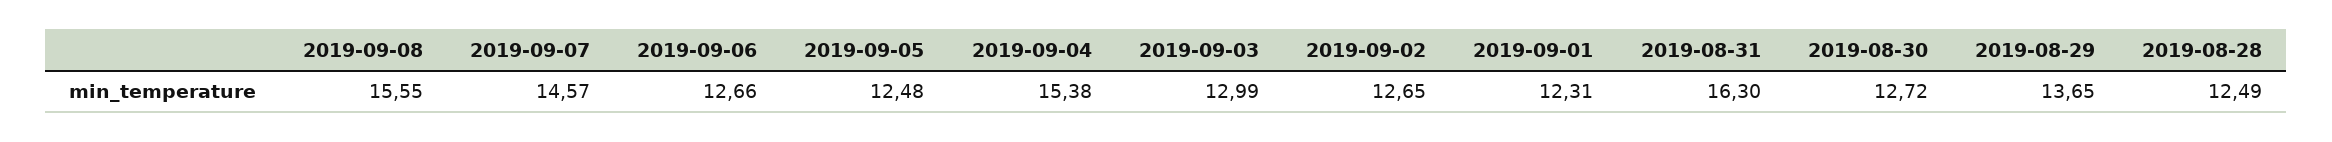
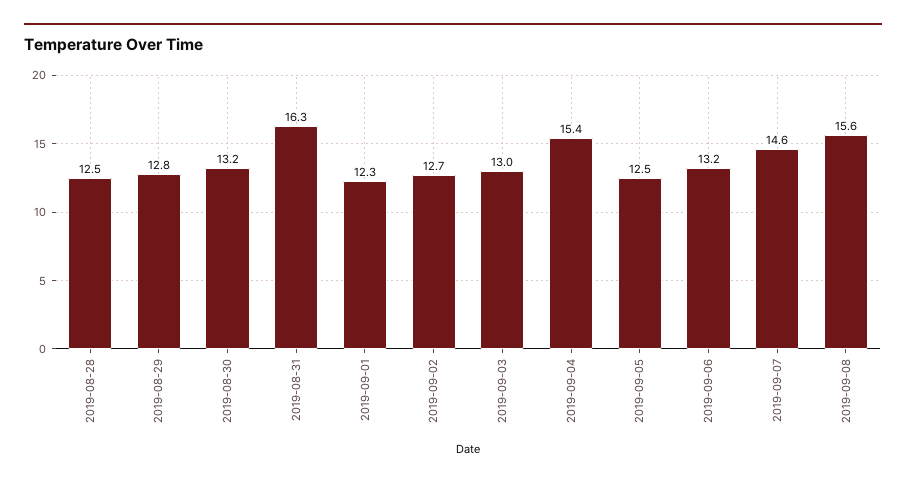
2019-09-06: 12.66 -> 13.2
2019-08-30: 12.72 -> 13.2
2019-08-29: 13.65 -> 12.8

